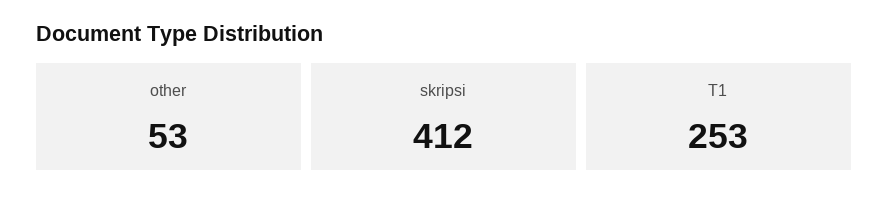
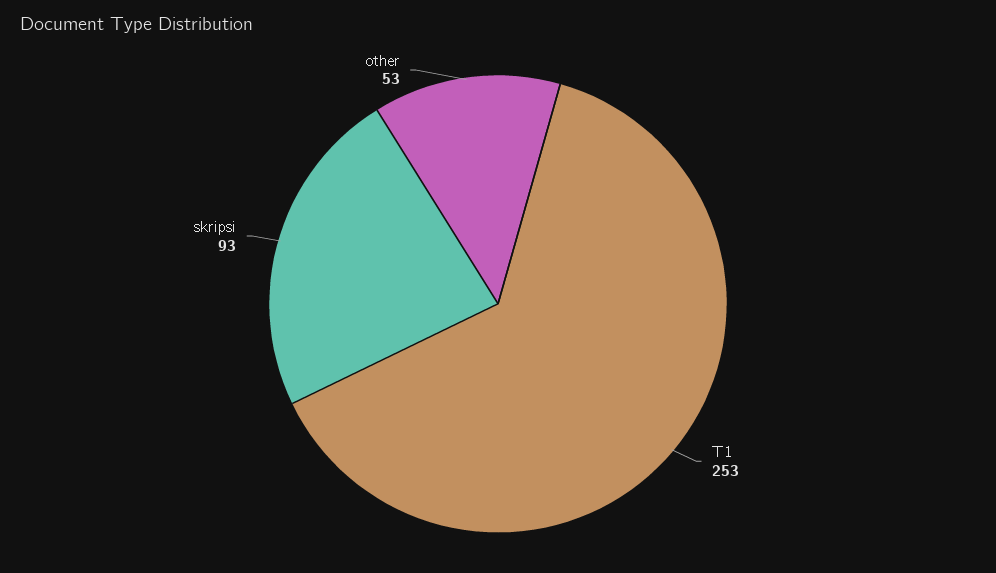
skripsi: 412 -> 93

